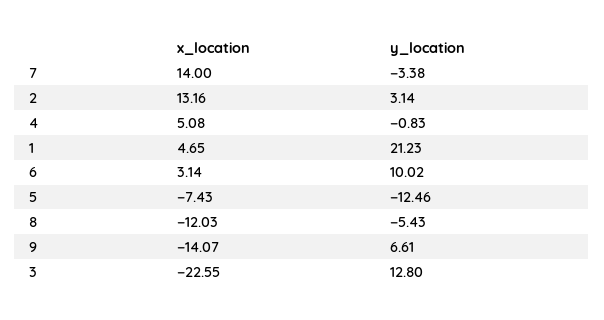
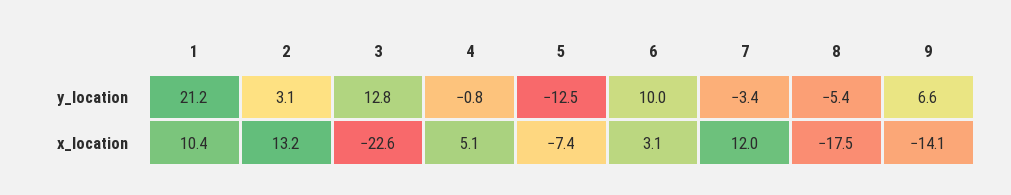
x_location, 7: 14 -> 12
x_location, 1: 4.65 -> 10.4
x_location, 8: -12.03 -> -17.5

